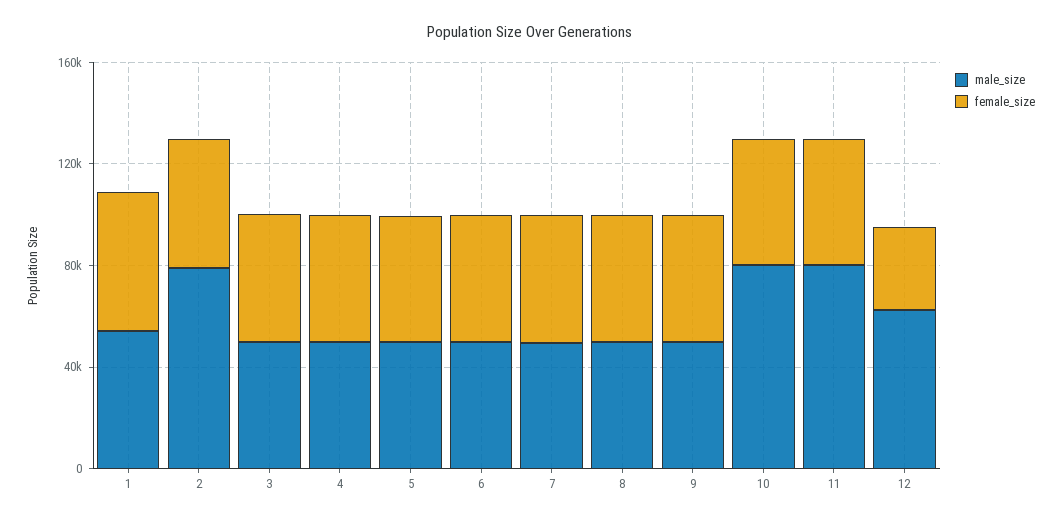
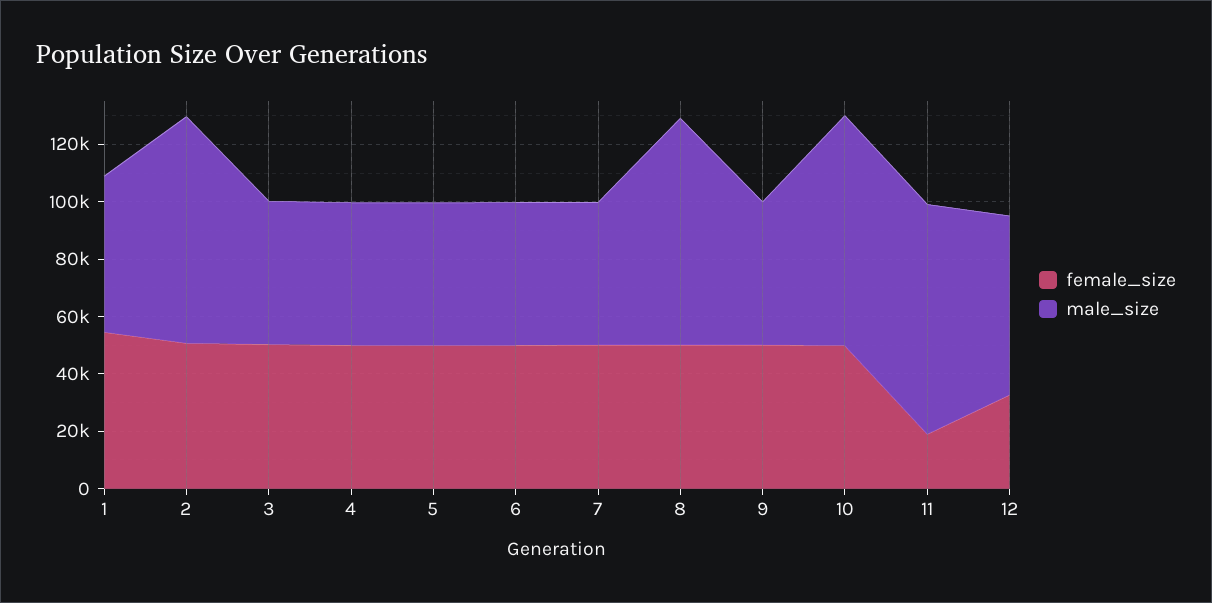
male_size, 8: 50000 -> 80000
female_size, 11: 50000 -> 20000

